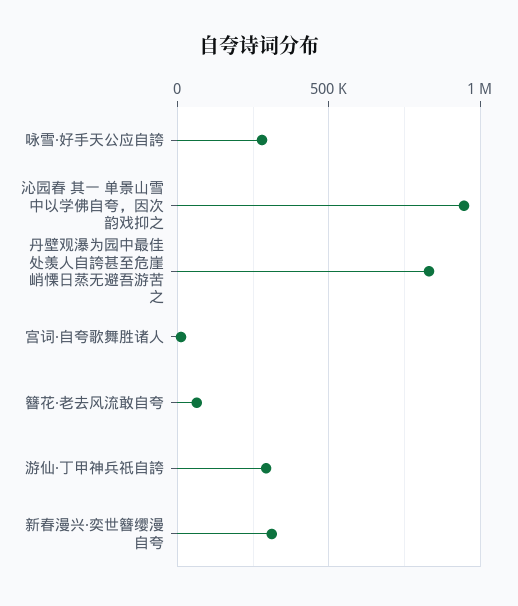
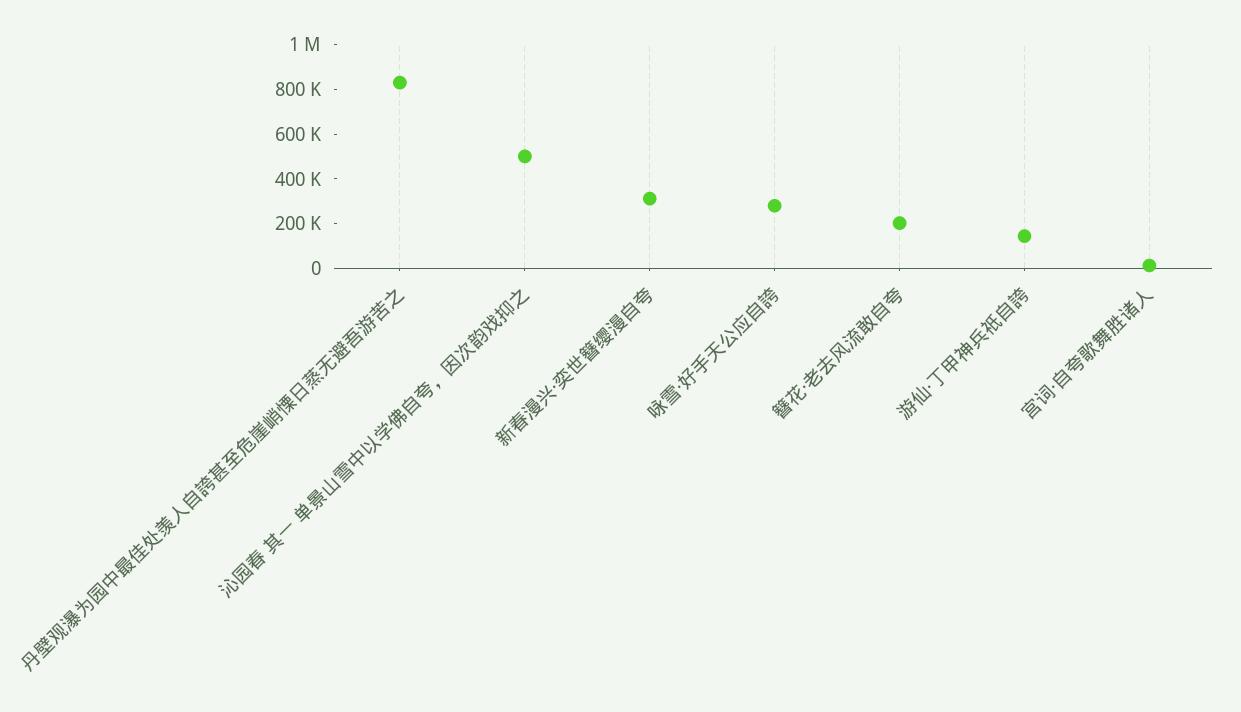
沁园春 其一 单景山雪中以学佛自夸，因次韵戏抑之: 950000 -> 500000
簪花·老去风流敢自夸: 50000 -> 200000
游仙·丁甲神兵祇自誇: 300000 -> 150000

